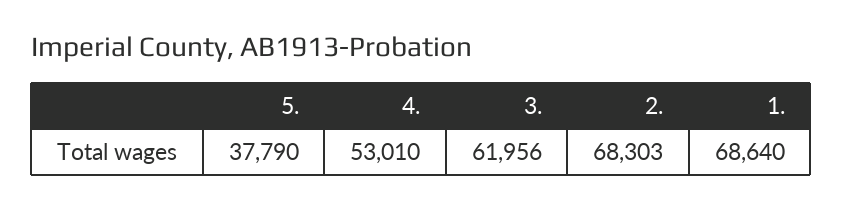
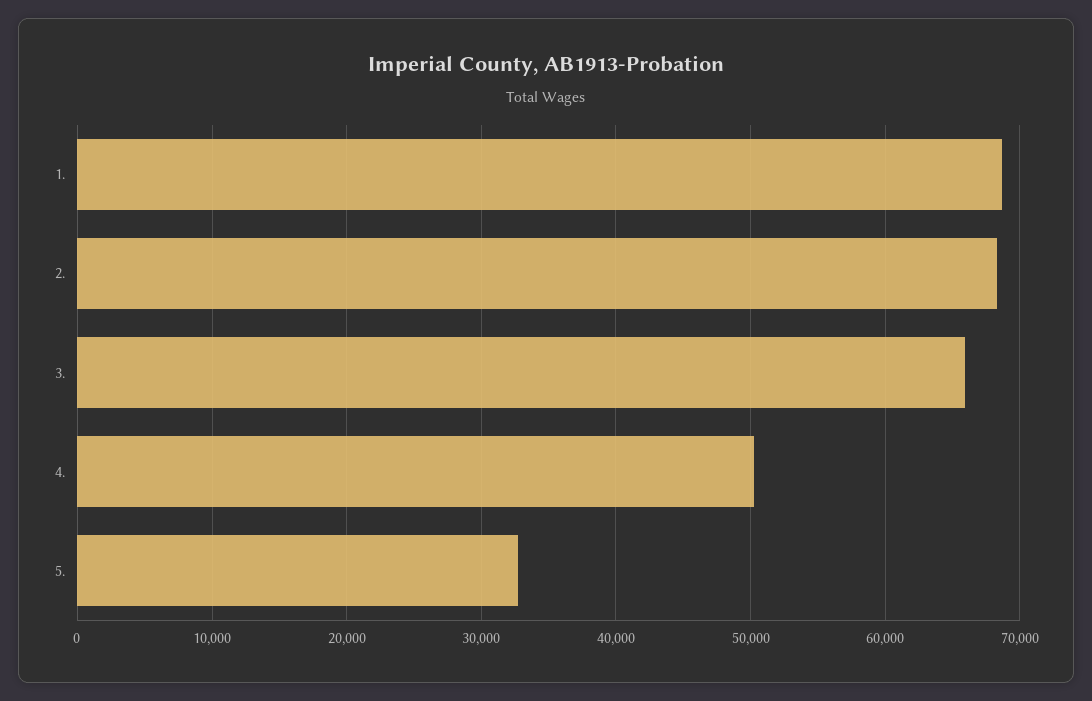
5.: 37790 -> 33000
4.: 53010 -> 50000
3.: 61956 -> 66000

